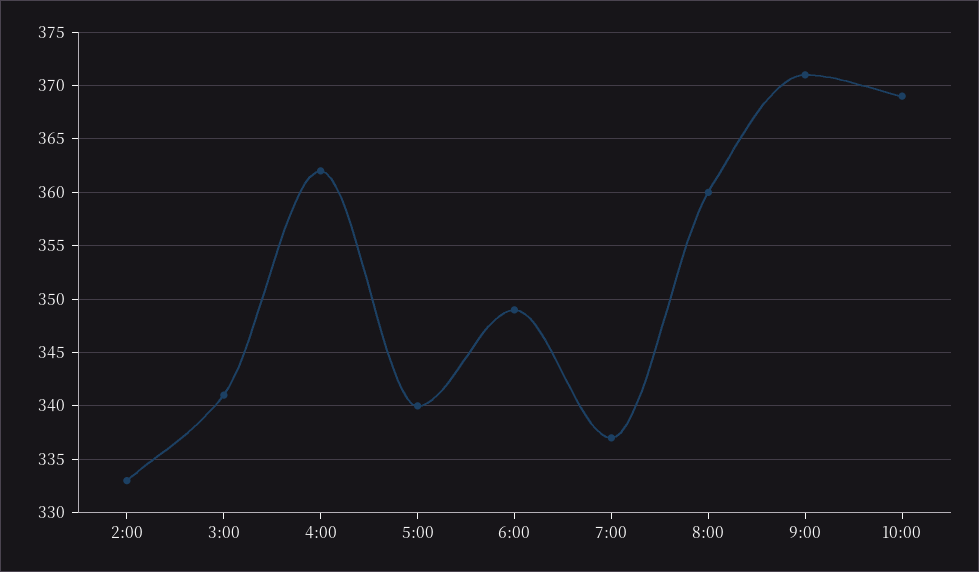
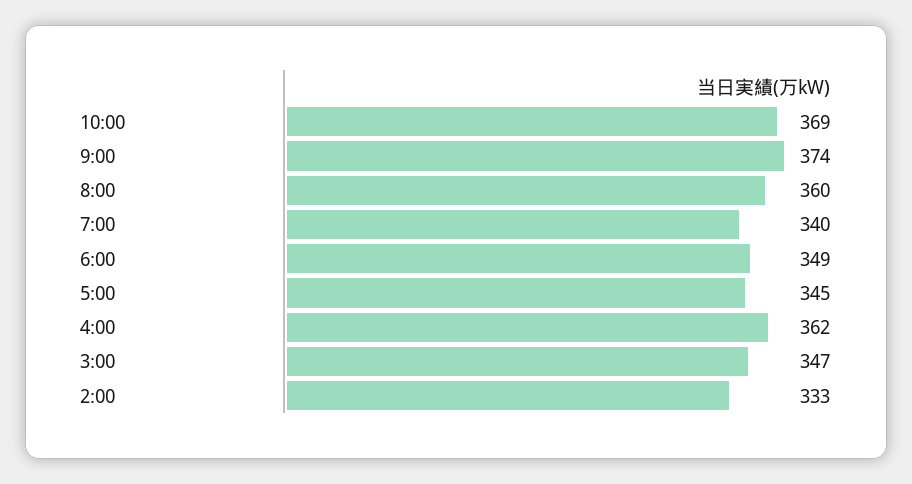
3:00: 341 -> 347
5:00: 340 -> 345
7:00: 337 -> 340
9:00: 371 -> 374

